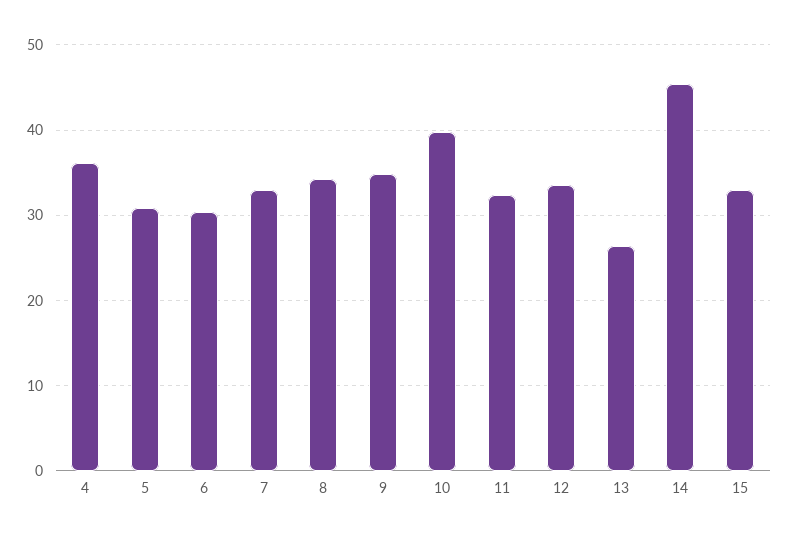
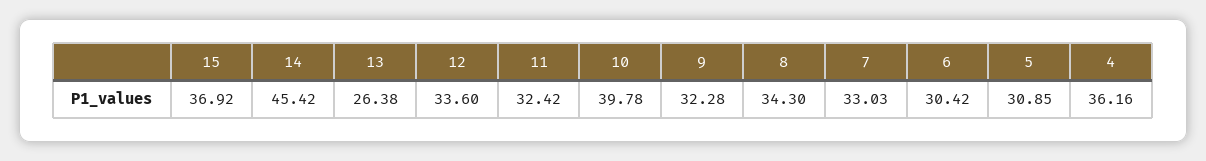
9: 35 -> 32.28
15: 33 -> 36.92

